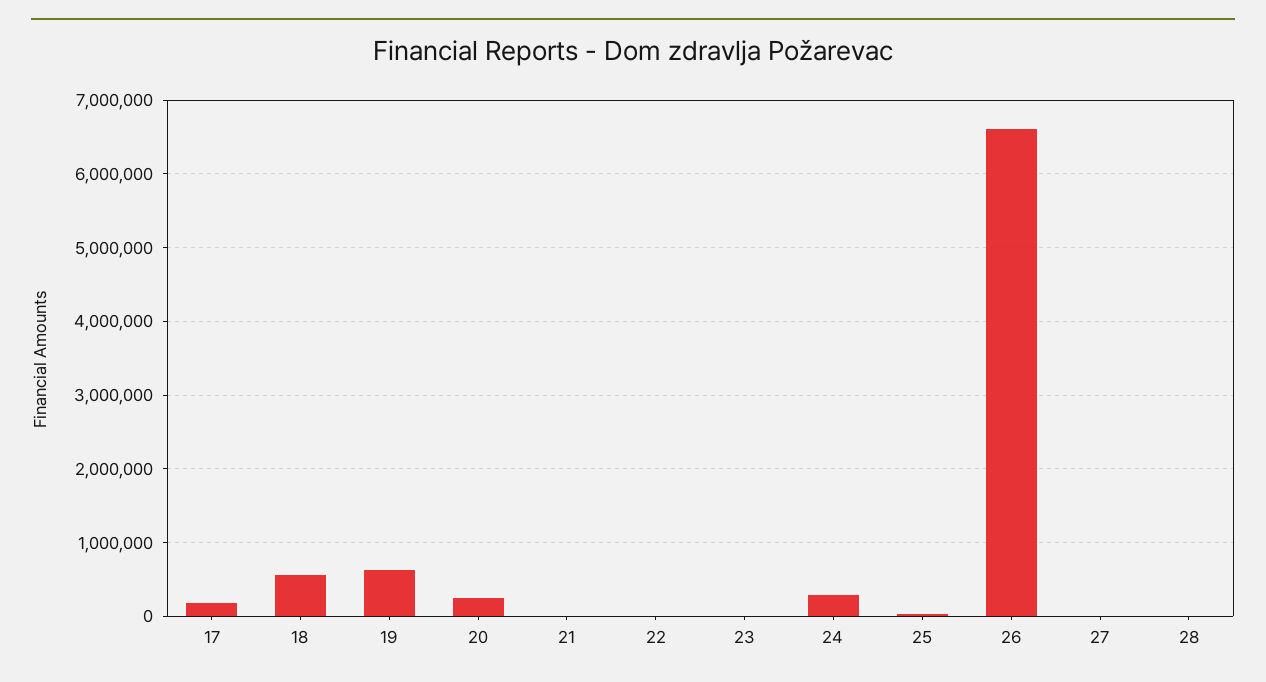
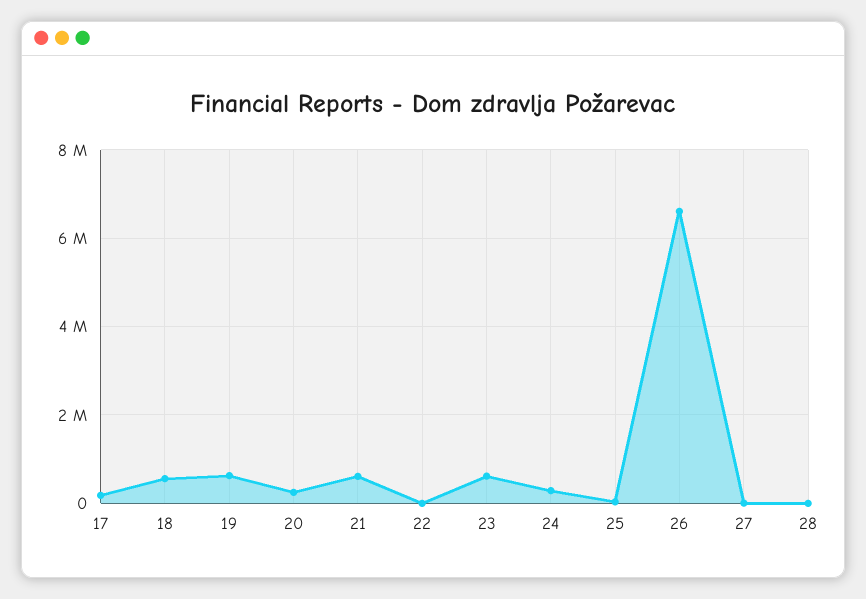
21: 0 -> 600000
23: 0 -> 600000

